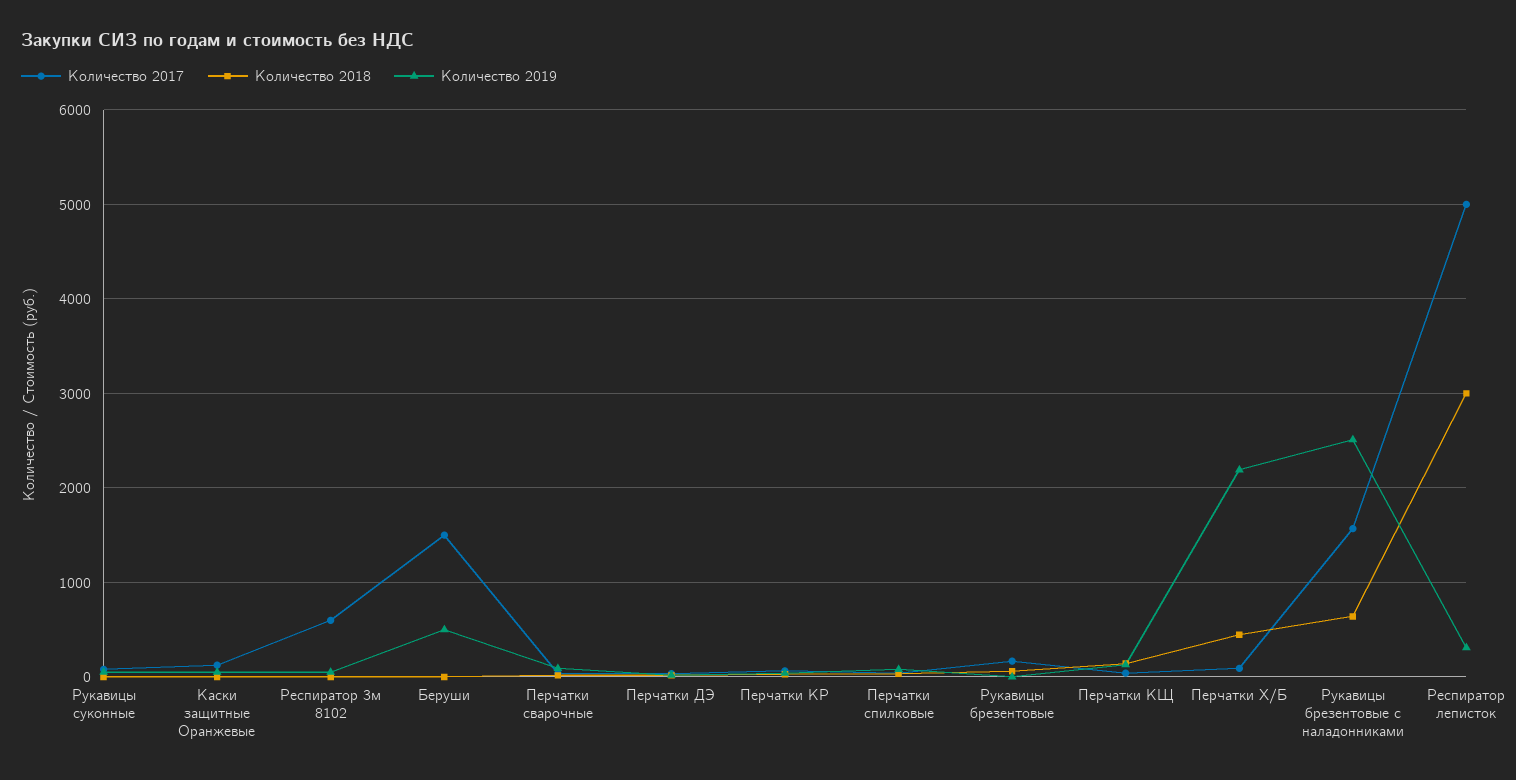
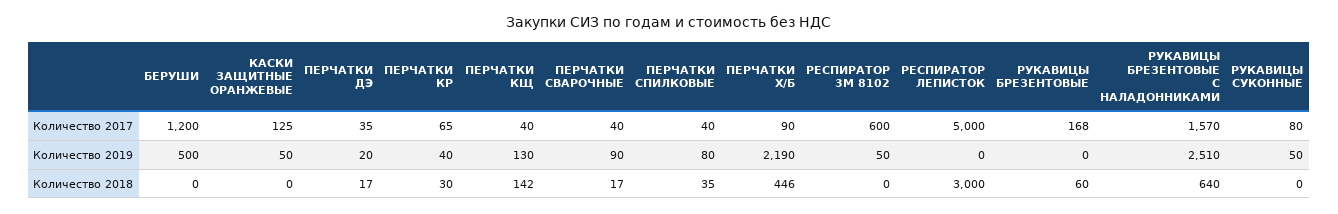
Количество 2017, Беруши: 1500 -> 1200
Количество 2019, Респиратор леписток: 300 -> 0

